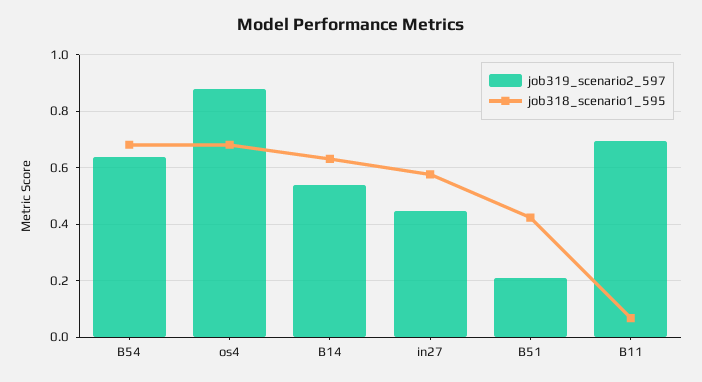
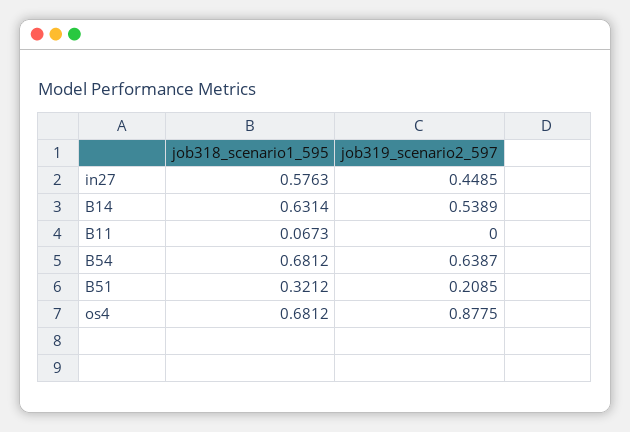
job318_scenario1_595, B51: 0.425 -> 0.3212
job319_scenario2_597, B11: 0.7 -> 0

